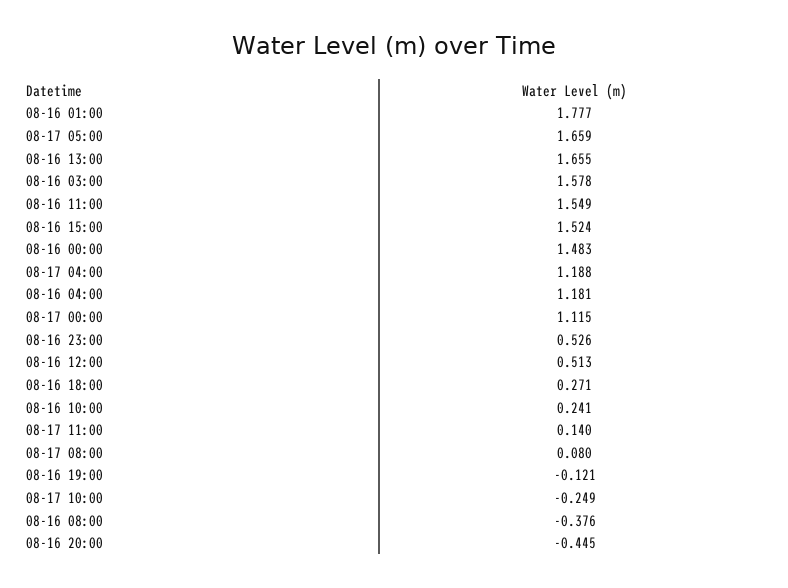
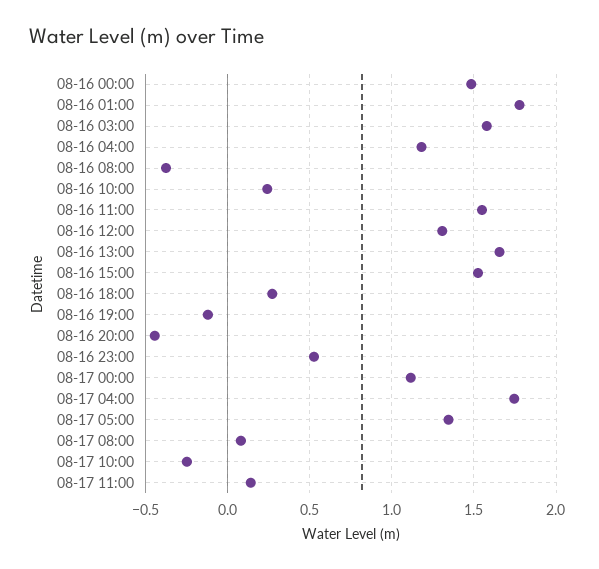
08-17 05:00: 1.659 -> 1.35
08-17 04:00: 1.188 -> 1.75
08-16 12:00: 0.513 -> 1.3

